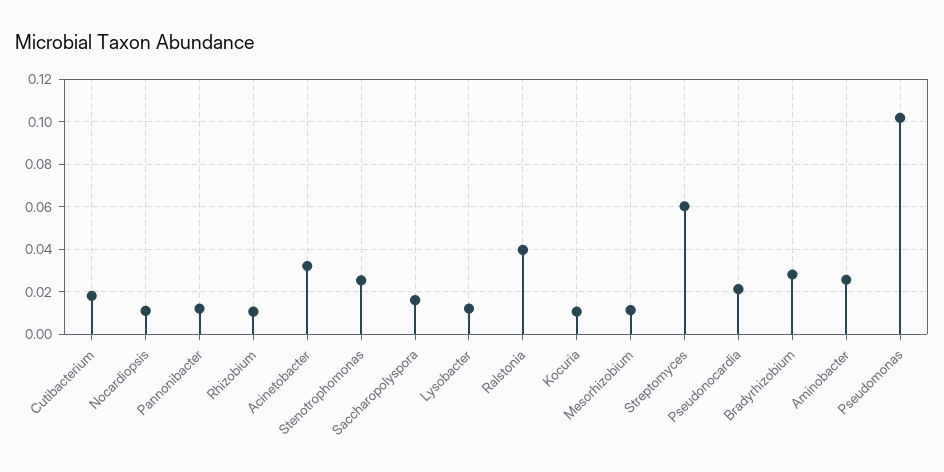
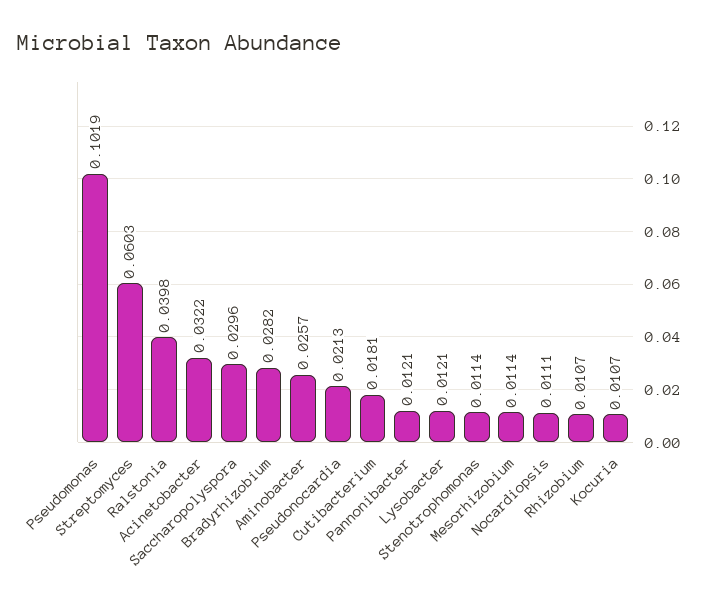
Stenotrophomonas: 0.025 -> 0.0114
Saccharopolyspora: 0.015 -> 0.0296

